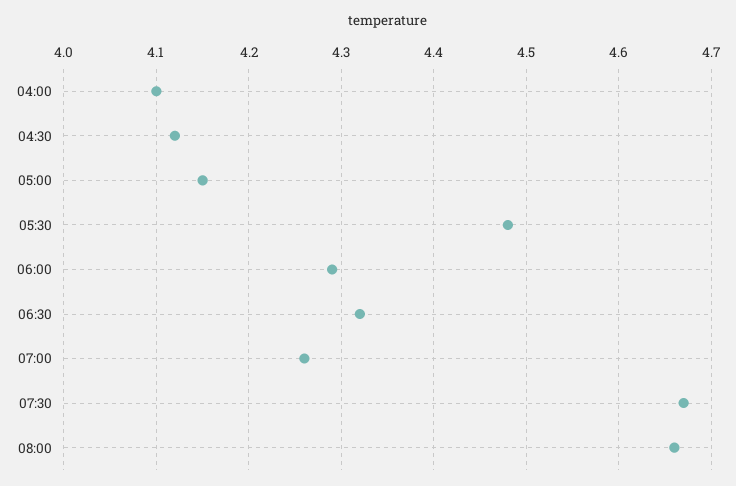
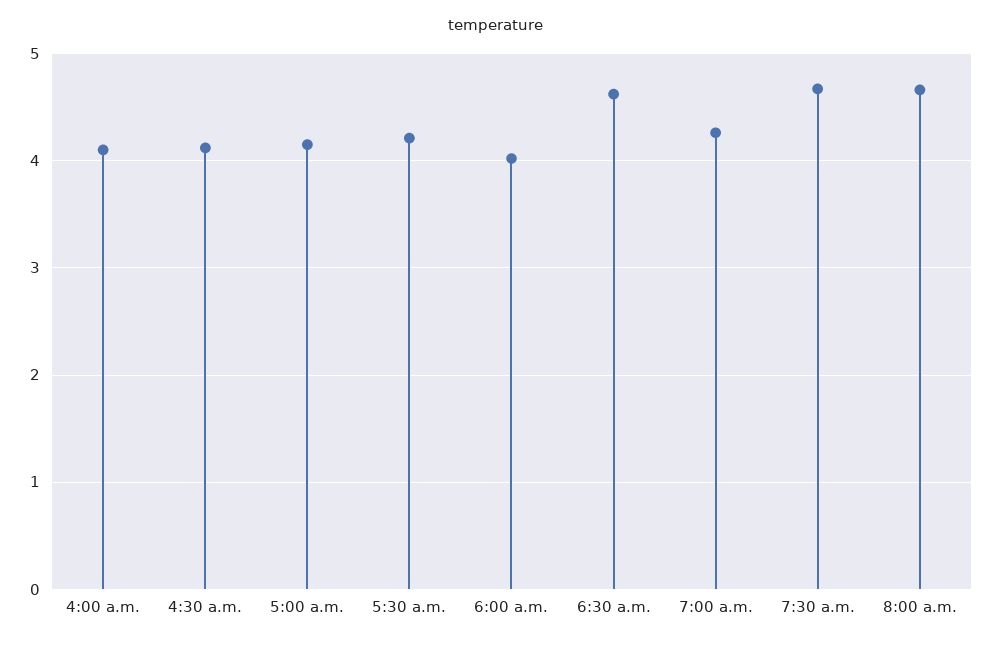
05:30: 4.48 -> 4.2
06:00: 4.29 -> 4
06:30: 4.32 -> 4.6

